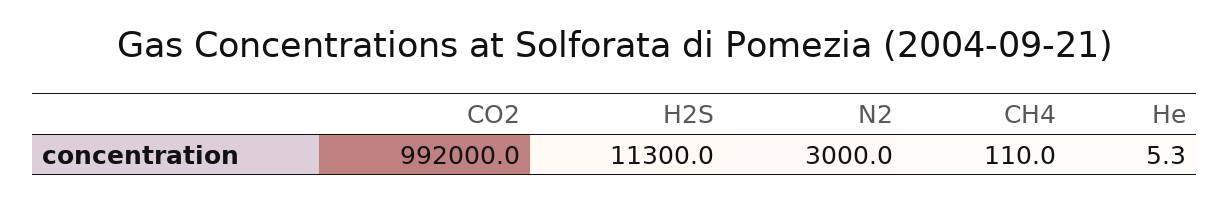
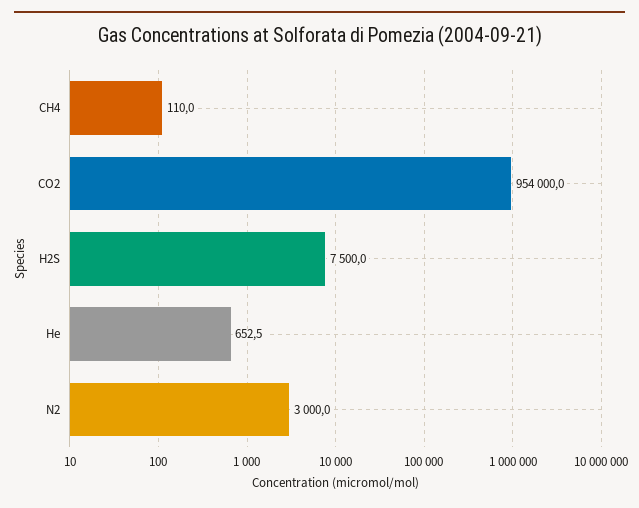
CO2: 992000 -> 954000
H2S: 11300 -> 7500
He: 5.3 -> 652.5

